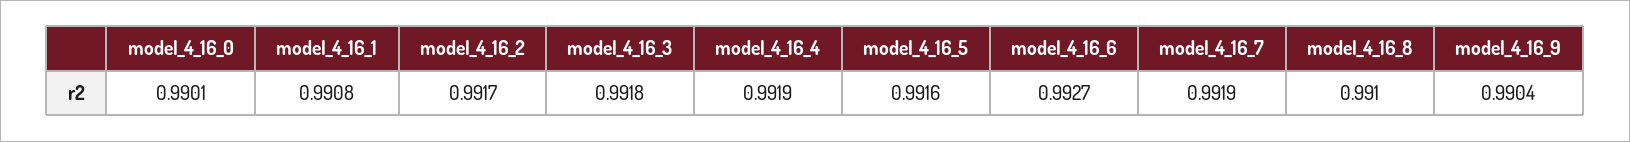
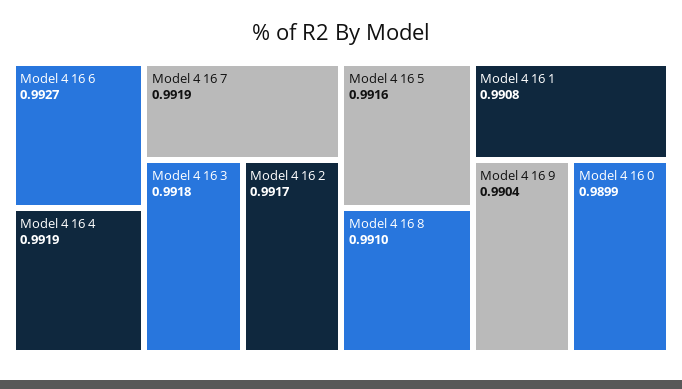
model_4_16_0: 0.9901 -> 0.9899

